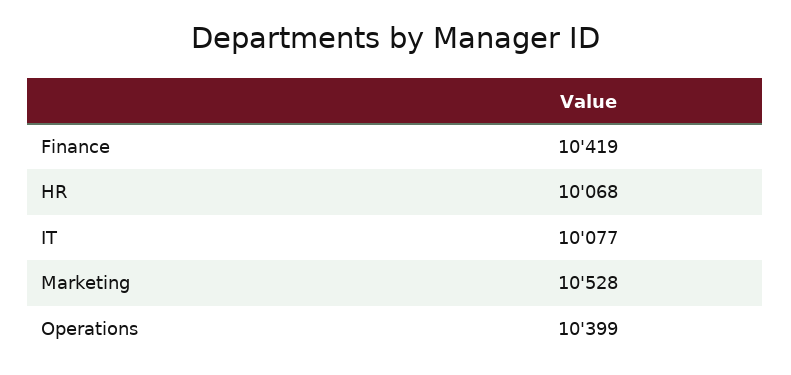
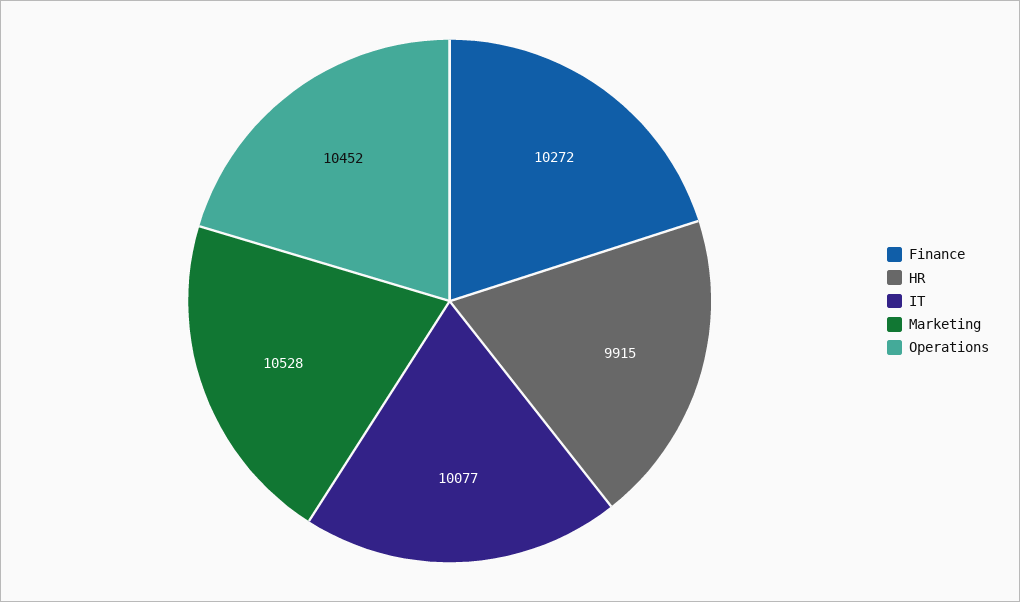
Finance: 10419 -> 10272
HR: 10068 -> 9915
Operations: 10399 -> 10452

